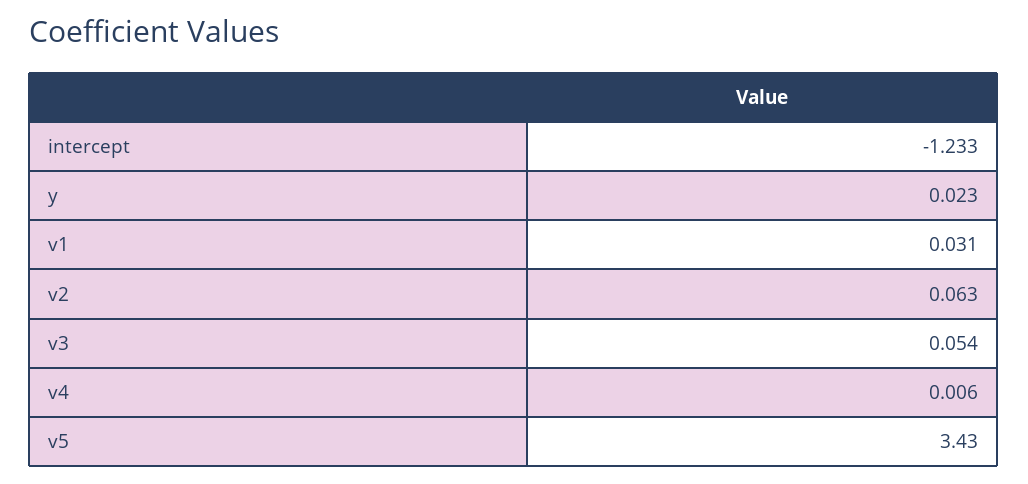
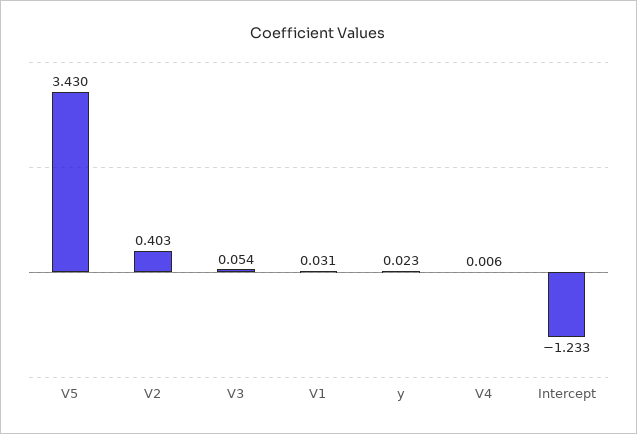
v2: 0.063 -> 0.403

